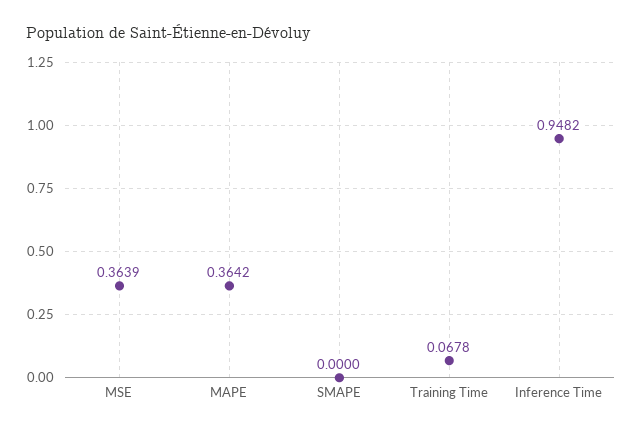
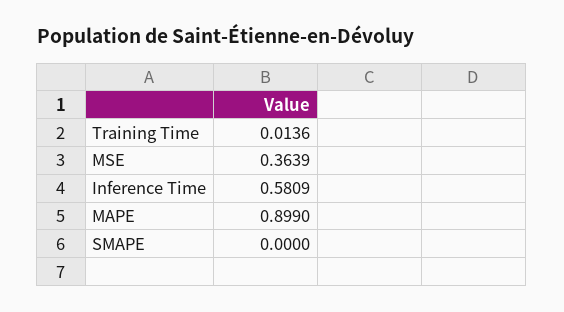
MAPE: 0.3642 -> 0.899
Training Time: 0.0678 -> 0.0136
Inference Time: 0.9482 -> 0.5809

